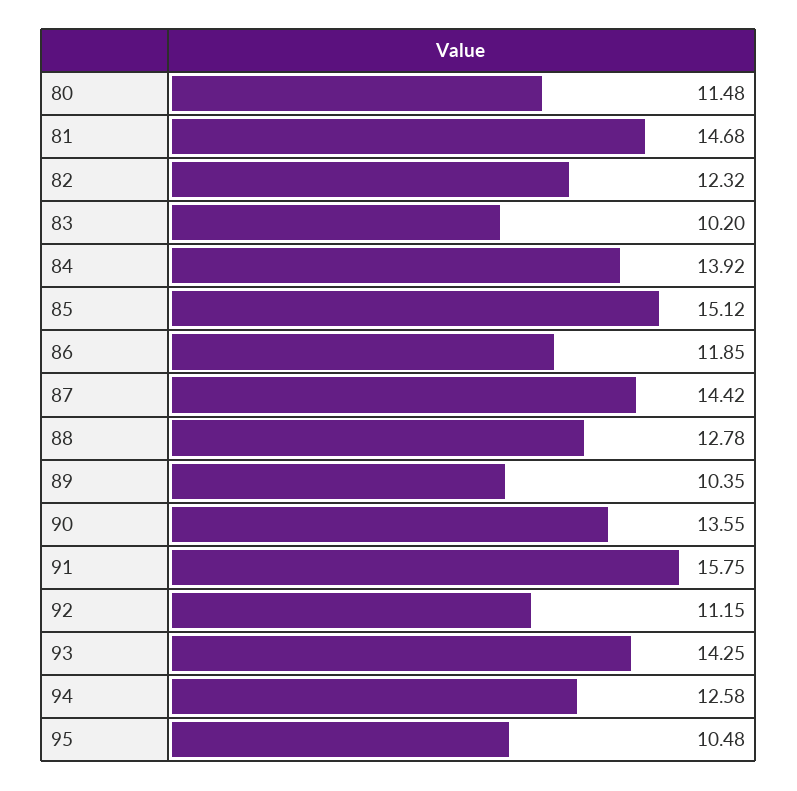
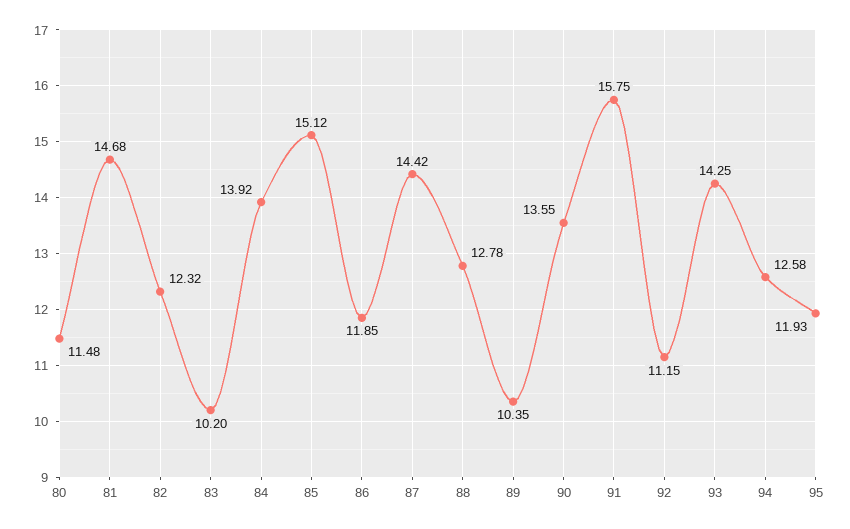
95: 10.48 -> 11.93

